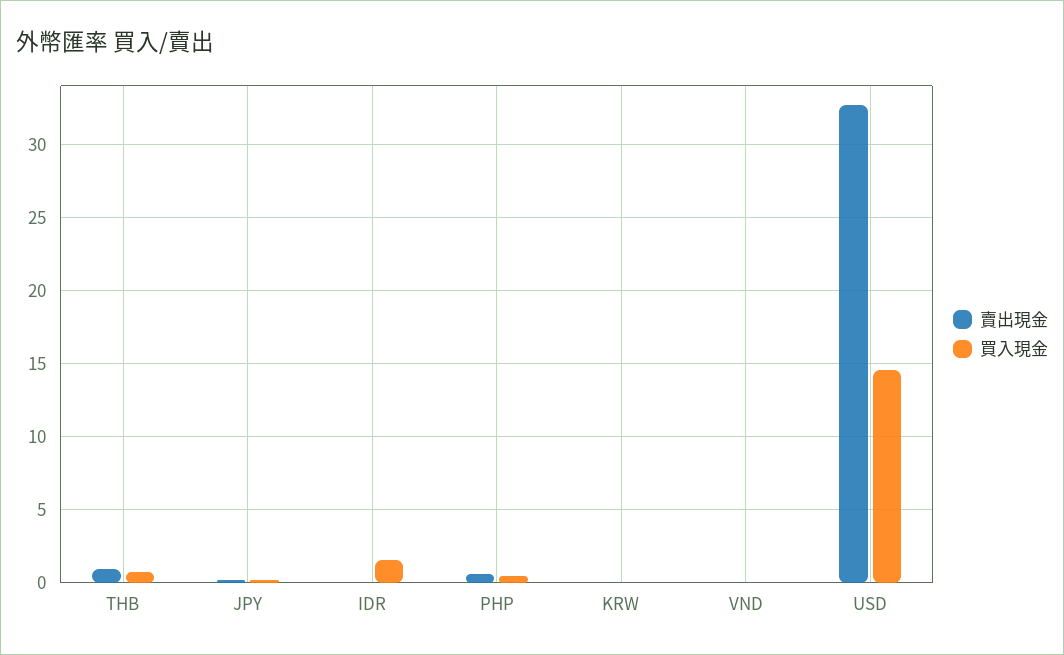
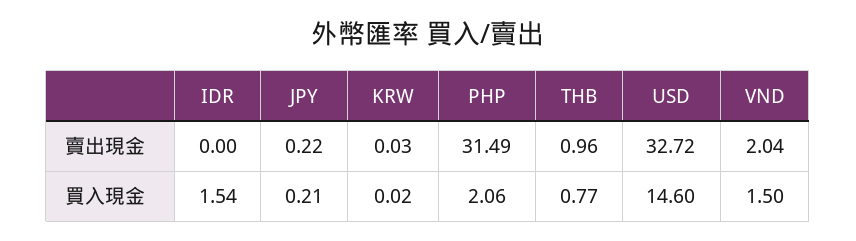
賣出現金, PHP: 0.5 -> 31.49
買入現金, PHP: 0.5 -> 2.06
賣出現金, VND: 0 -> 2.04
買入現金, VND: 0 -> 1.5

